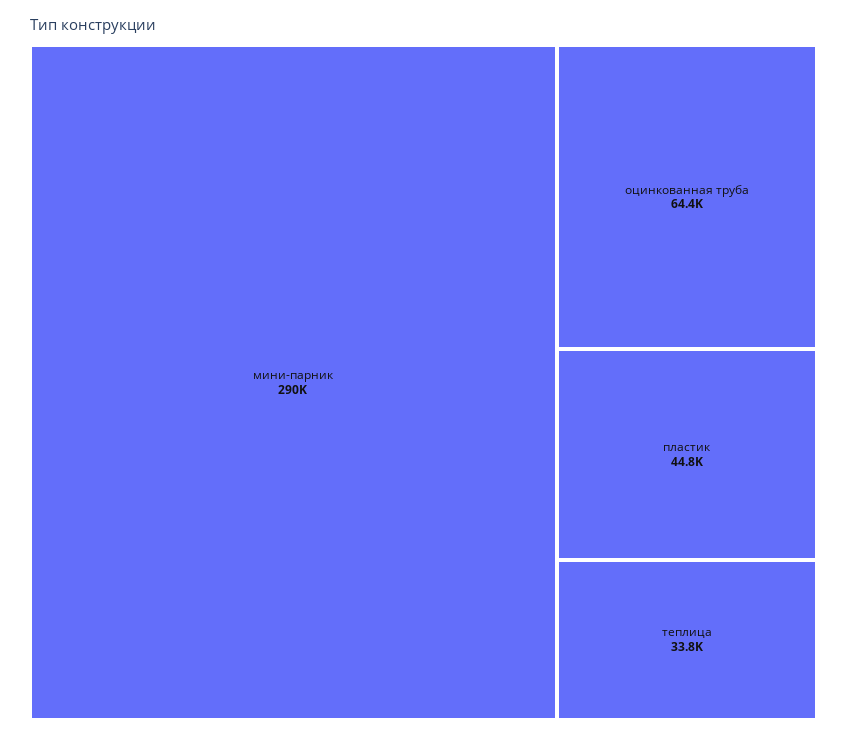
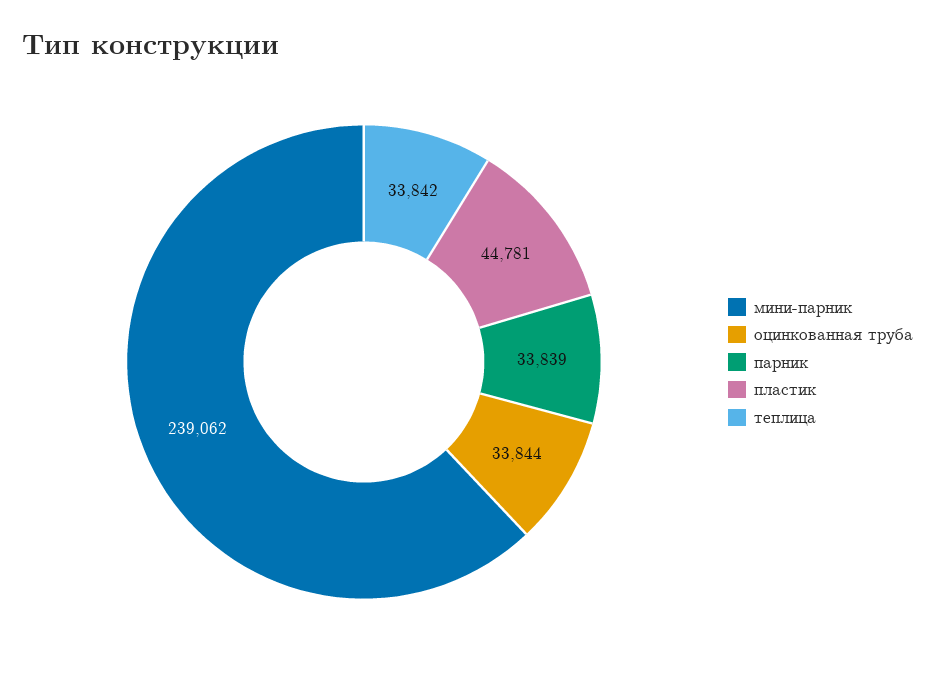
мини-парник: 290000 -> 239062
оцинкованная труба: 64400 -> 33844
парник: none -> 33839

